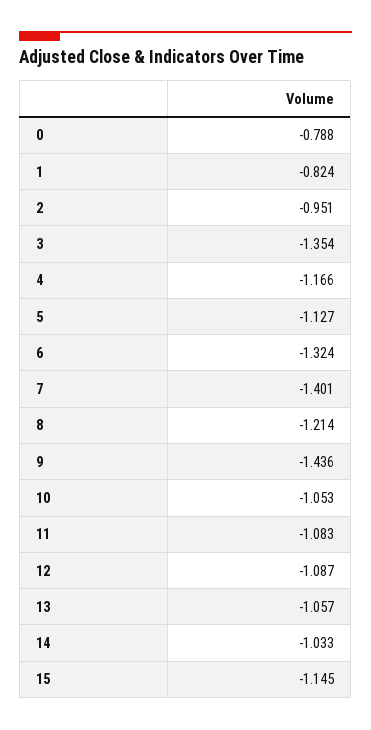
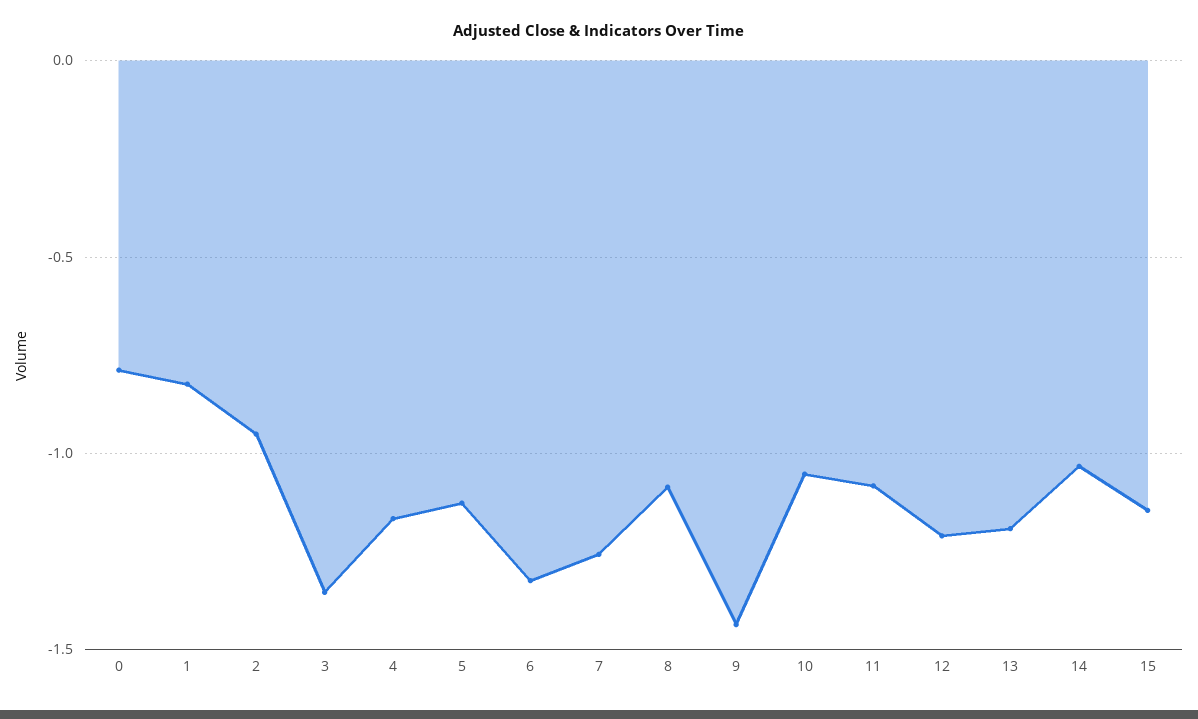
7: -1.401 -> -1.25
8: -1.214 -> -1.1
12: -1.087 -> -1.2
13: -1.057 -> -1.2

